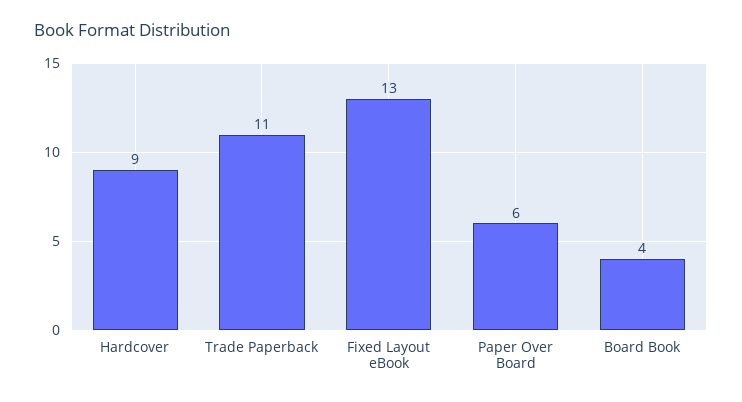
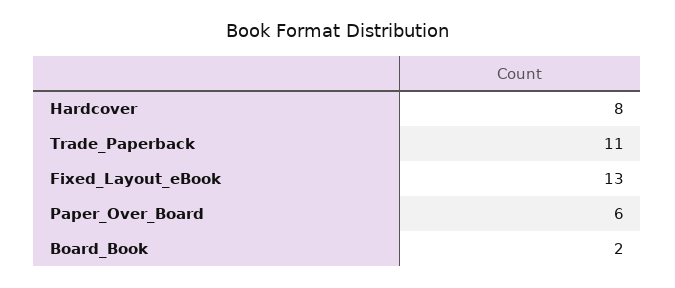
Hardcover: 9 -> 8
Board Book: 4 -> 2

